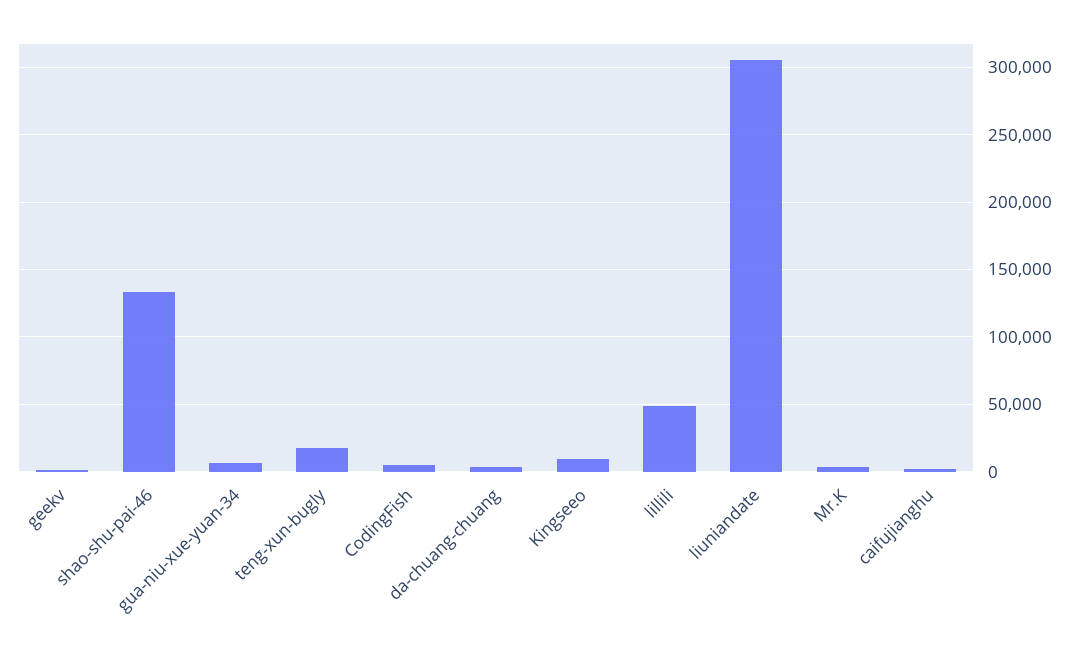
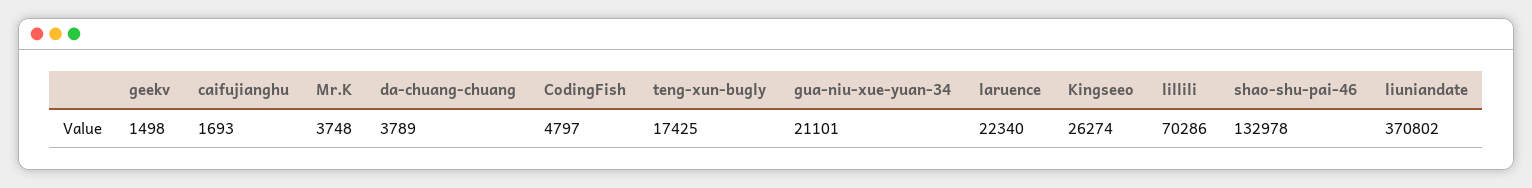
gua-niu-xue-yuan-34: 5000 -> 21101
Kingseeo: 10000 -> 26274
lillili: 50000 -> 70286
liuniandate: 305000 -> 370802
laruence: none -> 22340

